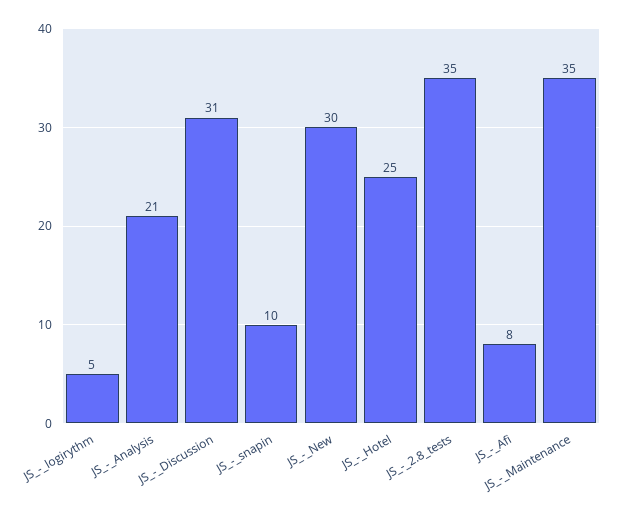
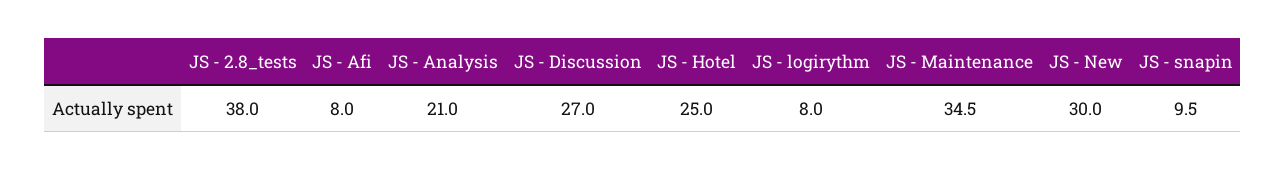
JS_-_logirythm: 5 -> 8
JS_-_Discussion: 31 -> 27
JS_-_2.8_tests: 35 -> 38

